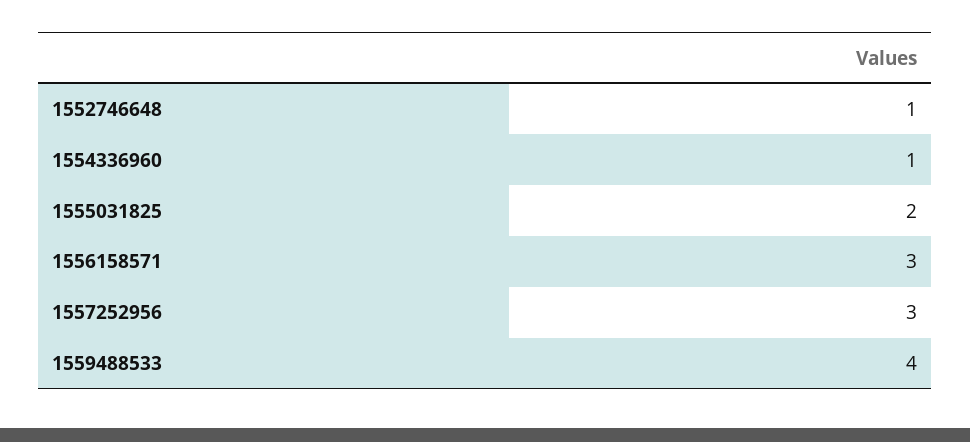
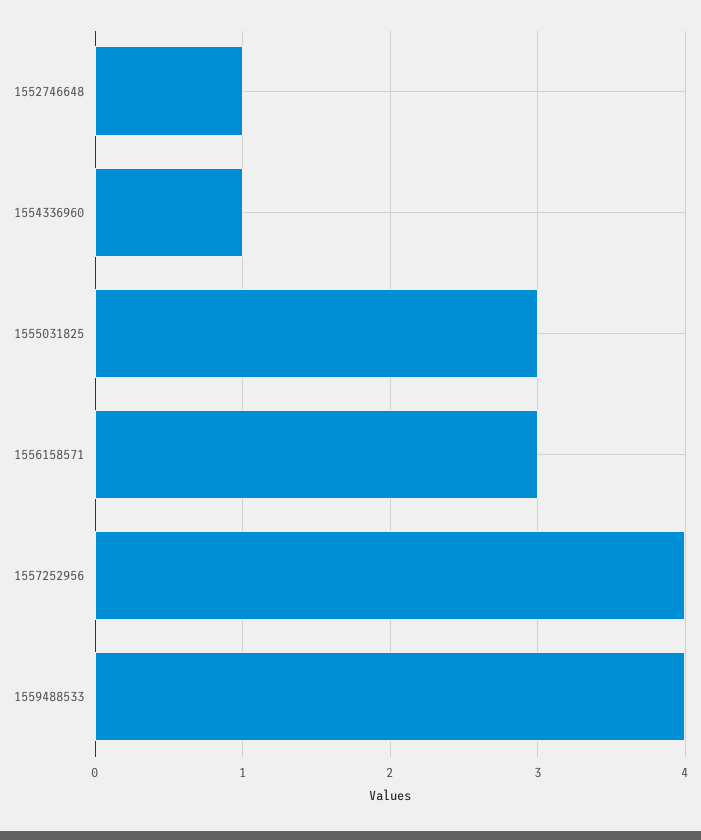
1555031825: 2 -> 3
1557252956: 3 -> 4

